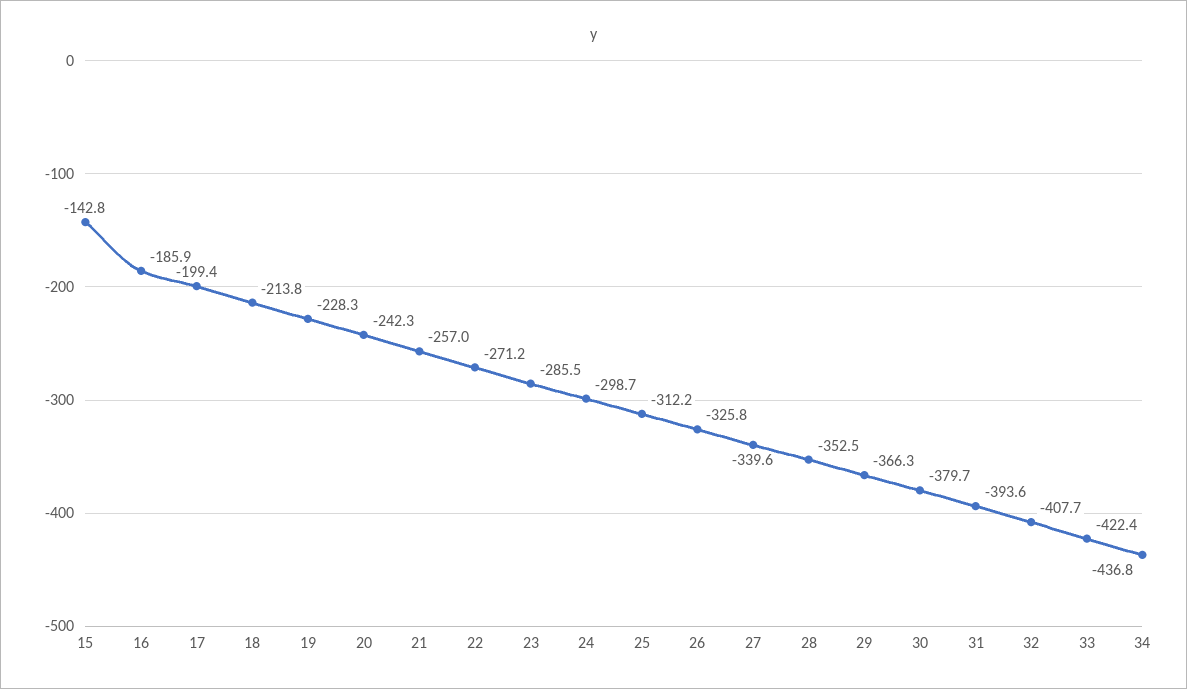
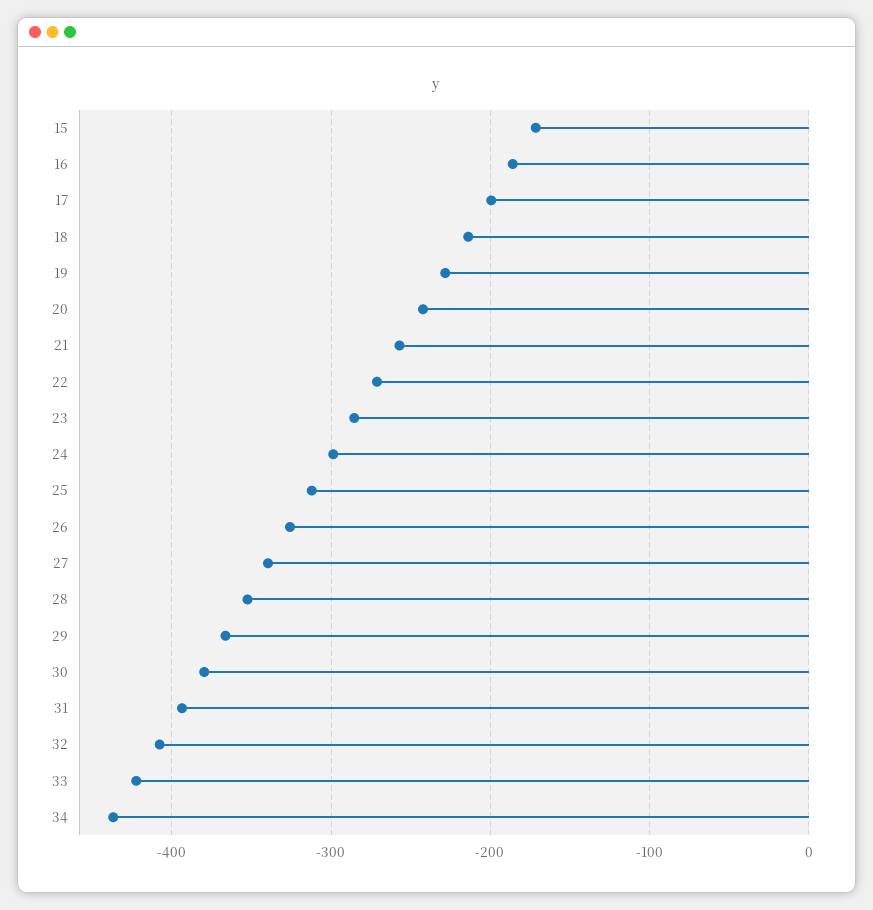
15: -142.8 -> -170

